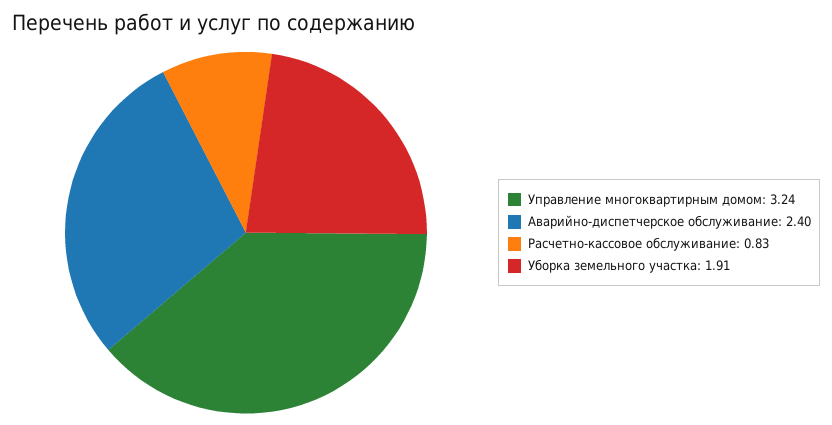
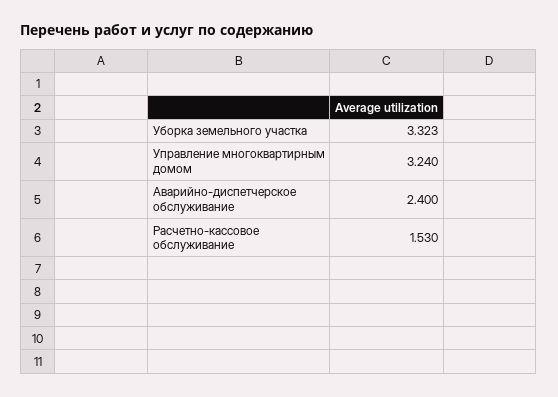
Расчетно-кассовое обслуживание: 0.83 -> 1.53
Уборка земельного участка: 1.91 -> 3.323

